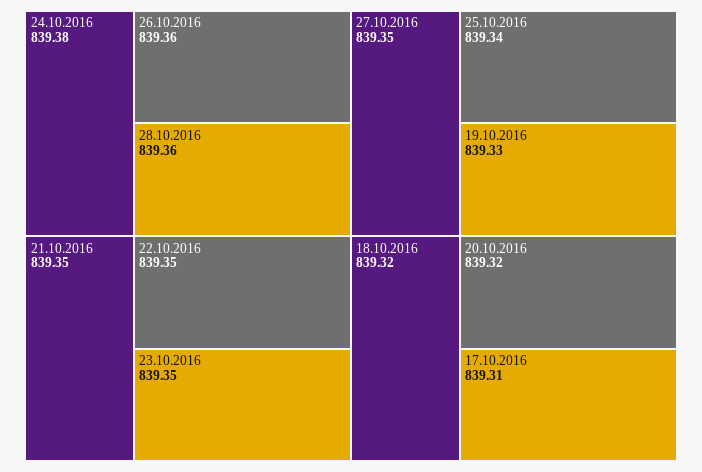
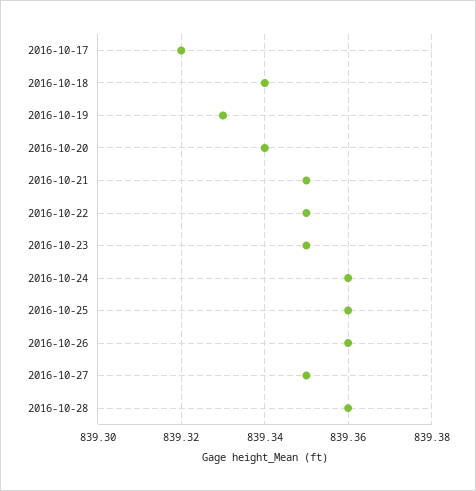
24.10.2016: 839.38 -> 839.36
25.10.2016: 839.34 -> 839.36
18.10.2016: 839.32 -> 839.34
20.10.2016: 839.32 -> 839.34
17.10.2016: 839.31 -> 839.32

